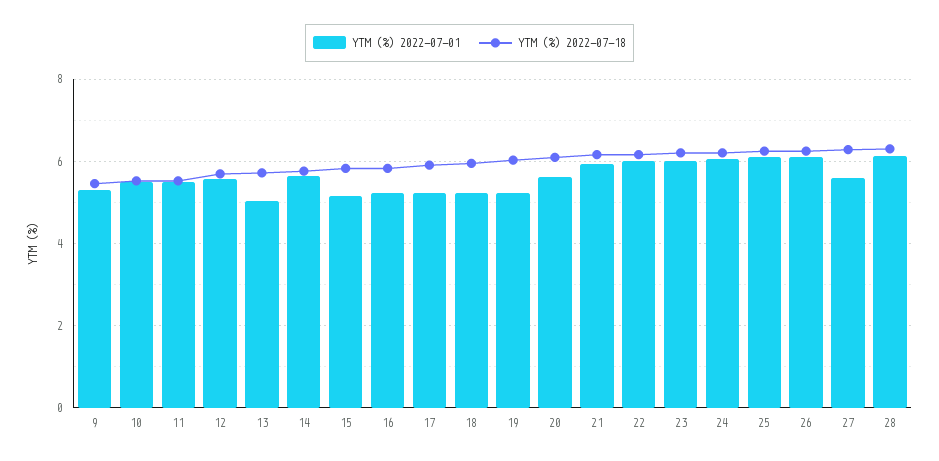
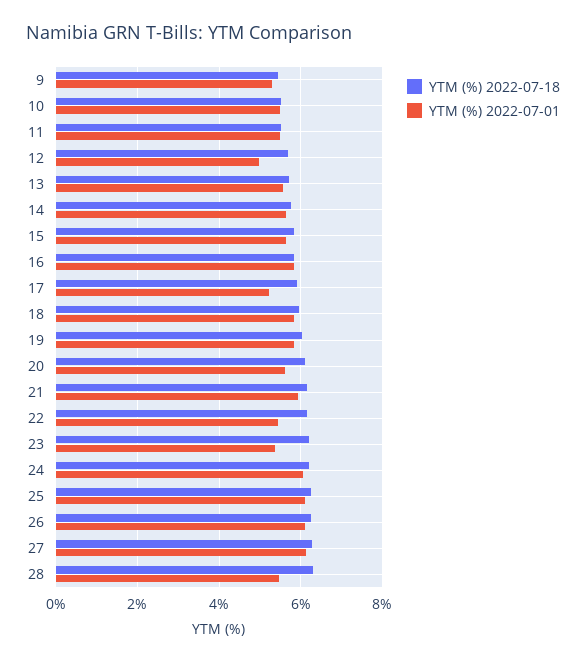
YTM (%) 2022-07-01, 12: 5.6 -> 5
YTM (%) 2022-07-01, 13: 5 -> 5.6
YTM (%) 2022-07-01, 15: 5.2 -> 5.6
YTM (%) 2022-07-01, 16: 5.2 -> 5.8
YTM (%) 2022-07-01, 18: 5.2 -> 5.8
YTM (%) 2022-07-01, 19: 5.2 -> 5.8
YTM (%) 2022-07-01, 22: 6 -> 5.4
YTM (%) 2022-07-01, 23: 6 -> 5.4
YTM (%) 2022-07-01, 27: 5.6 -> 6.2
YTM (%) 2022-07-01, 28: 6.2 -> 5.4

